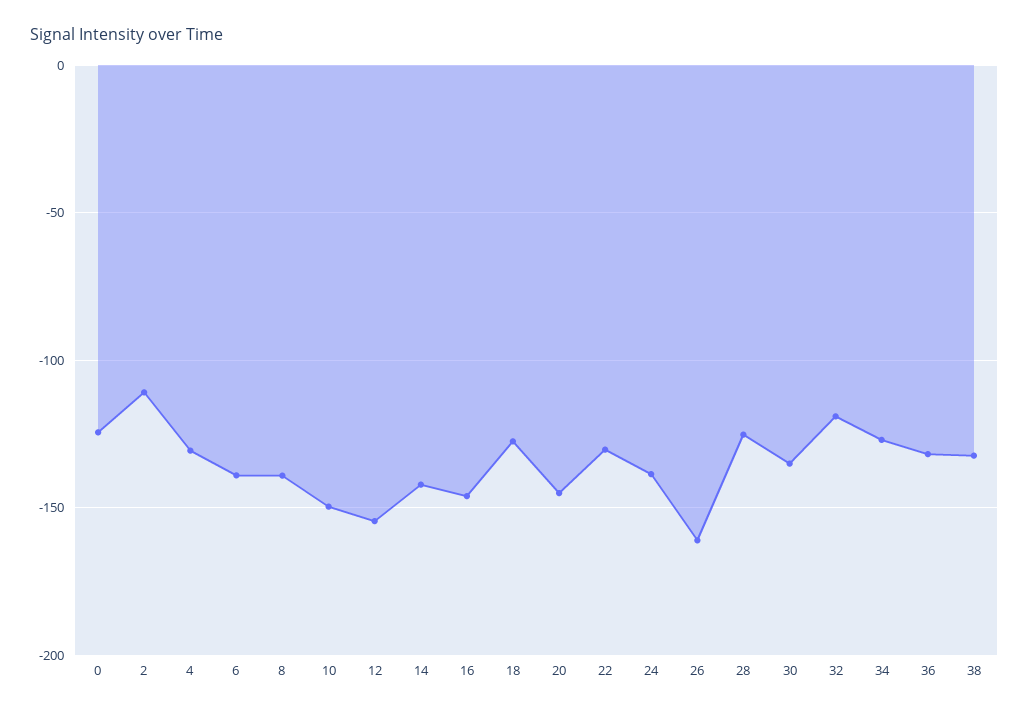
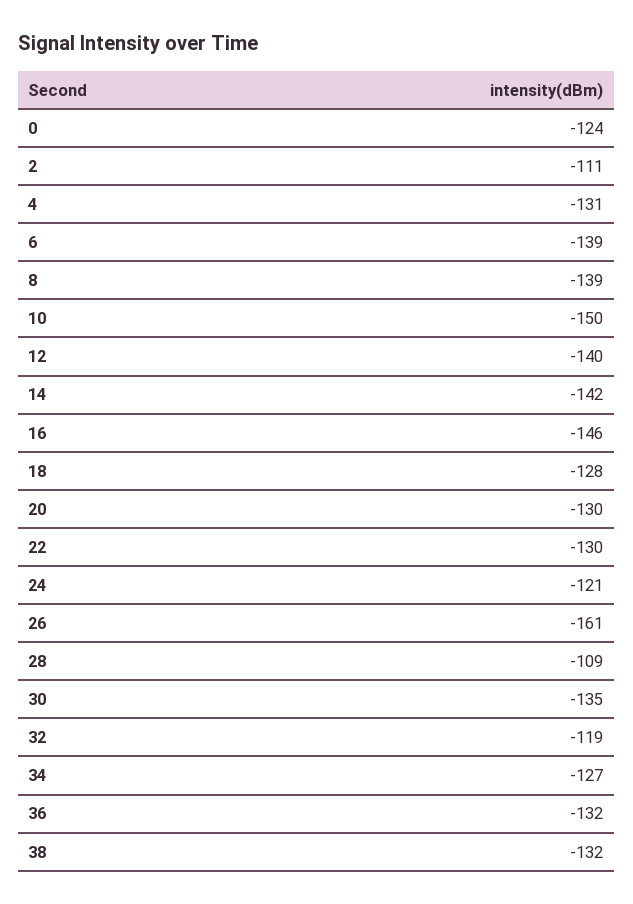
12: -155 -> -140
20: -145 -> -130
24: -140 -> -121
28: -125 -> -109

